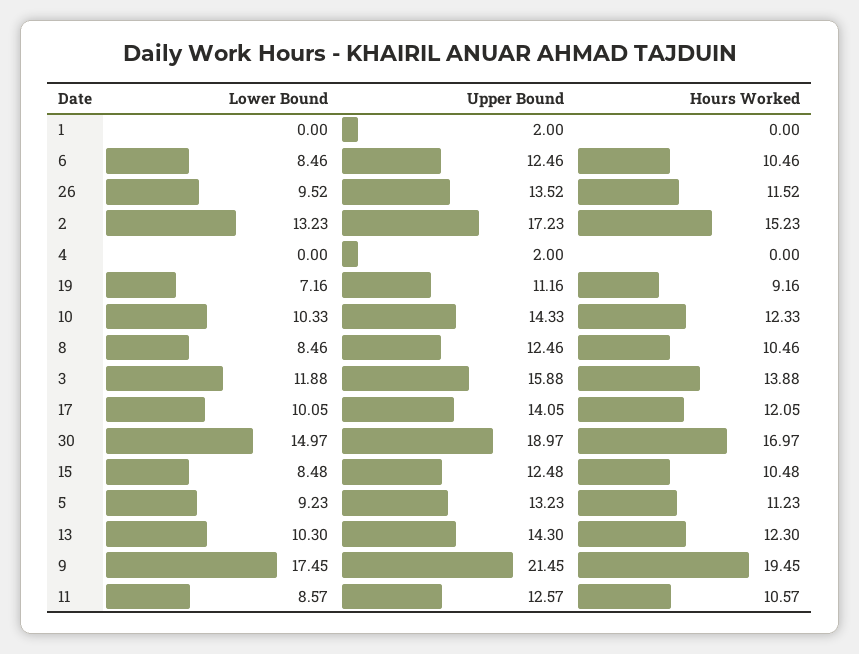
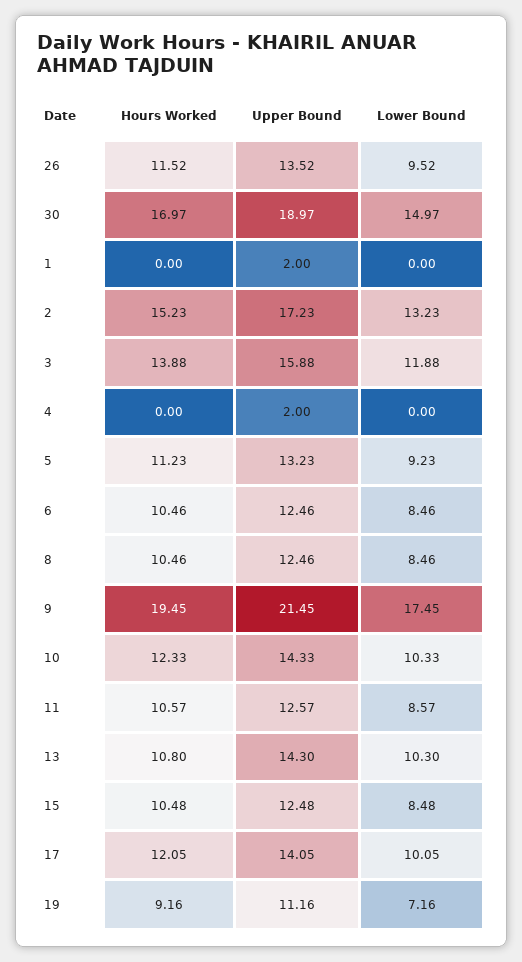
Hours Worked, 13: 12.3 -> 10.8

